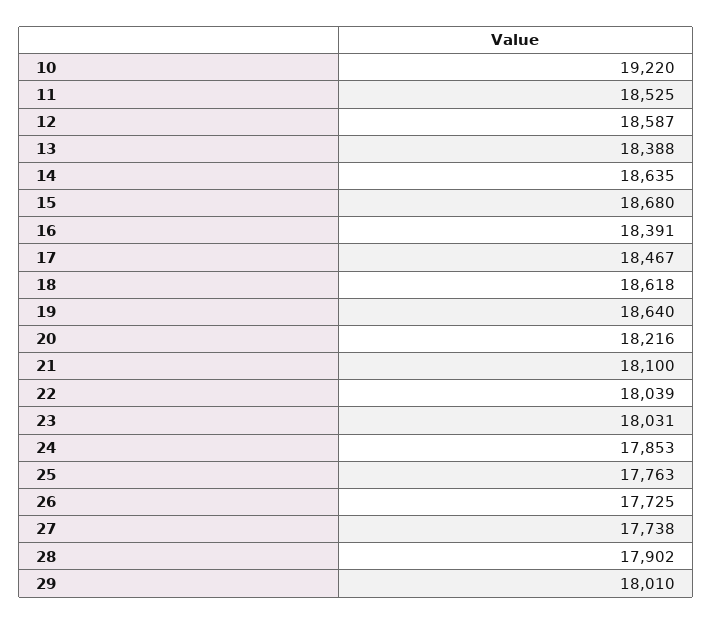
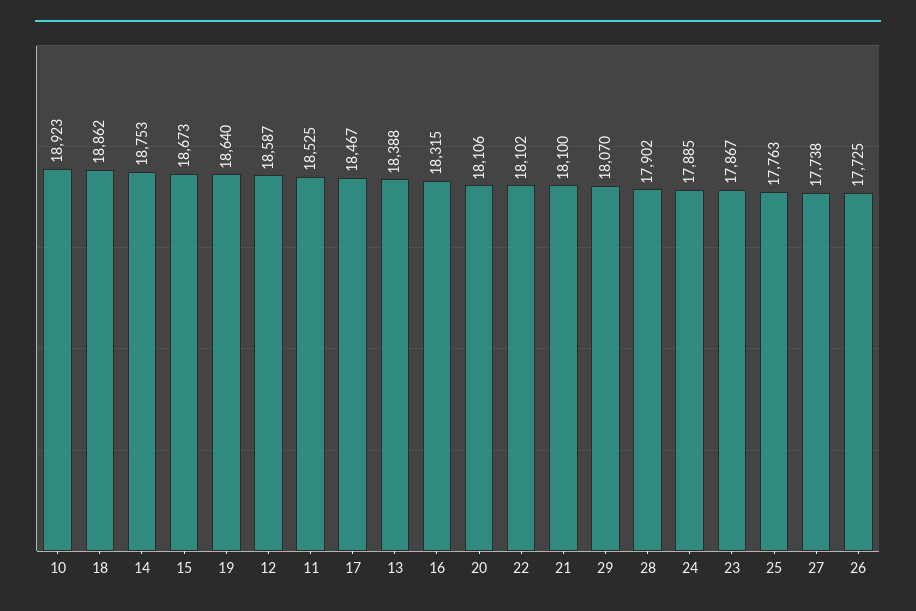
10: 19220 -> 18923
14: 18635 -> 18753
15: 18680 -> 18673
16: 18391 -> 18315
18: 18618 -> 18862
20: 18216 -> 18106
22: 18039 -> 18102
23: 18031 -> 17867
24: 17853 -> 17885
29: 18010 -> 18070

